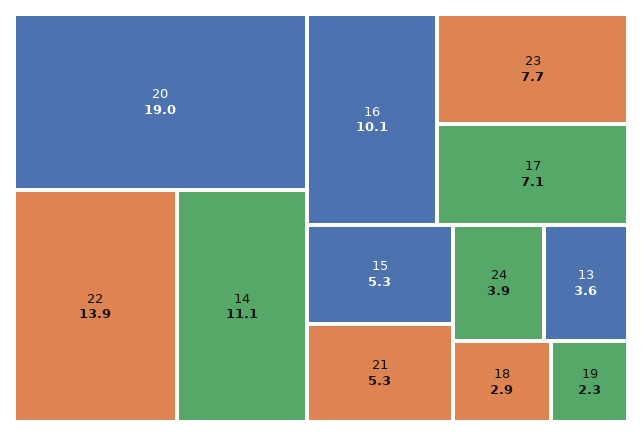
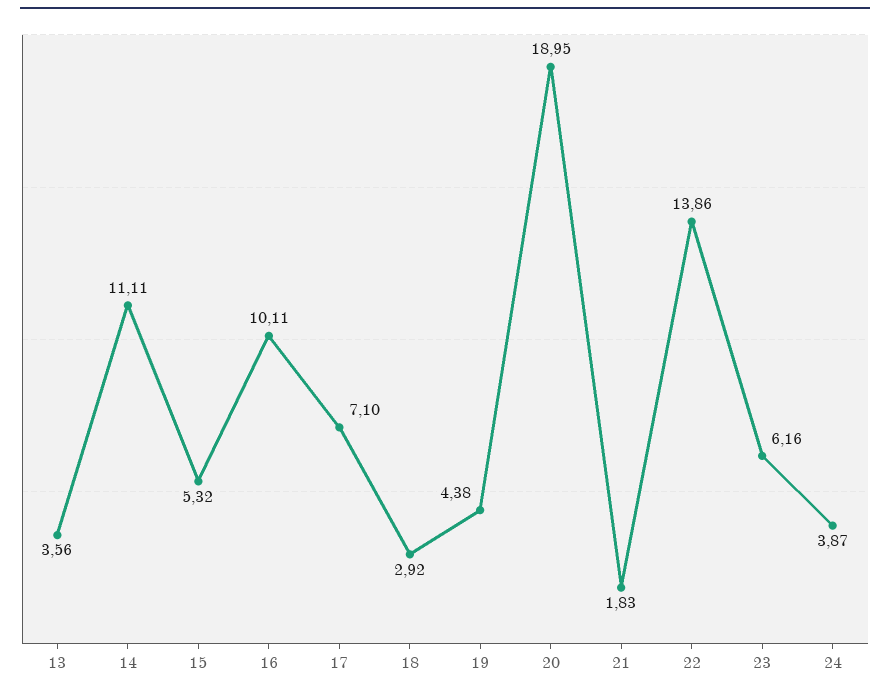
23: 7.7 -> 6.16
21: 5.3 -> 1.83
19: 2.3 -> 4.38

